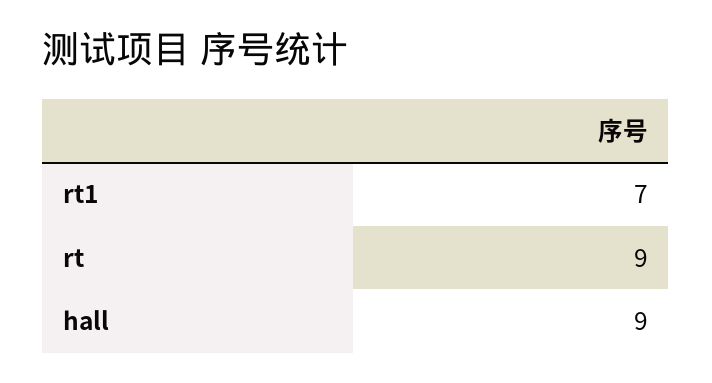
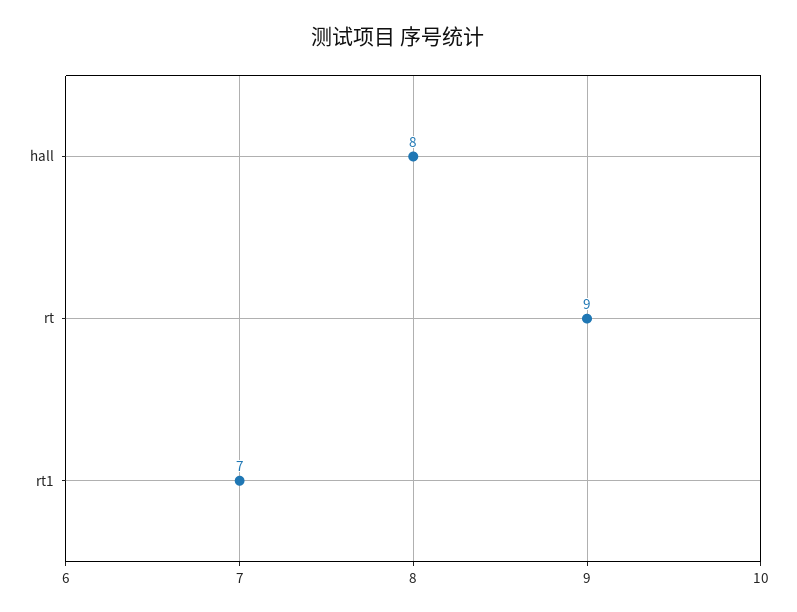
hall: 9 -> 8

